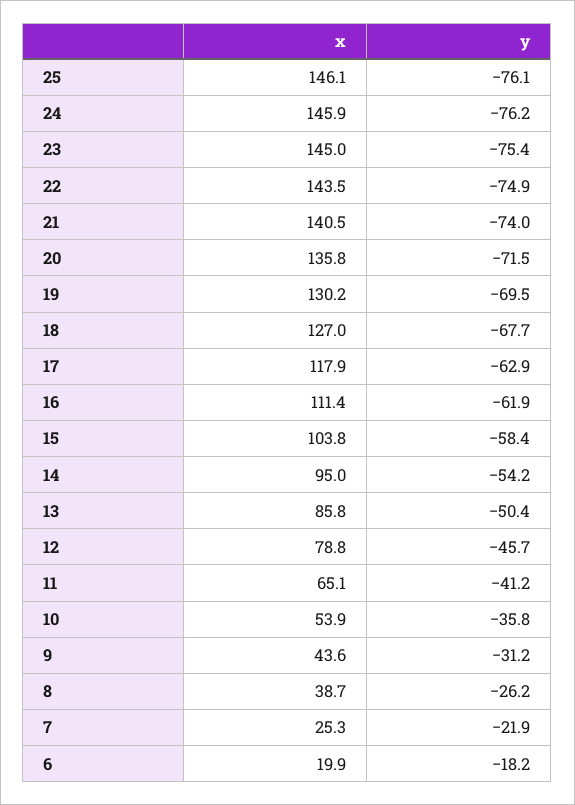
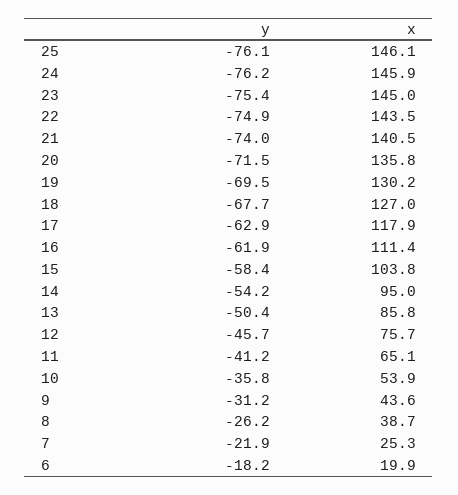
x, 12: 78.8 -> 75.7

